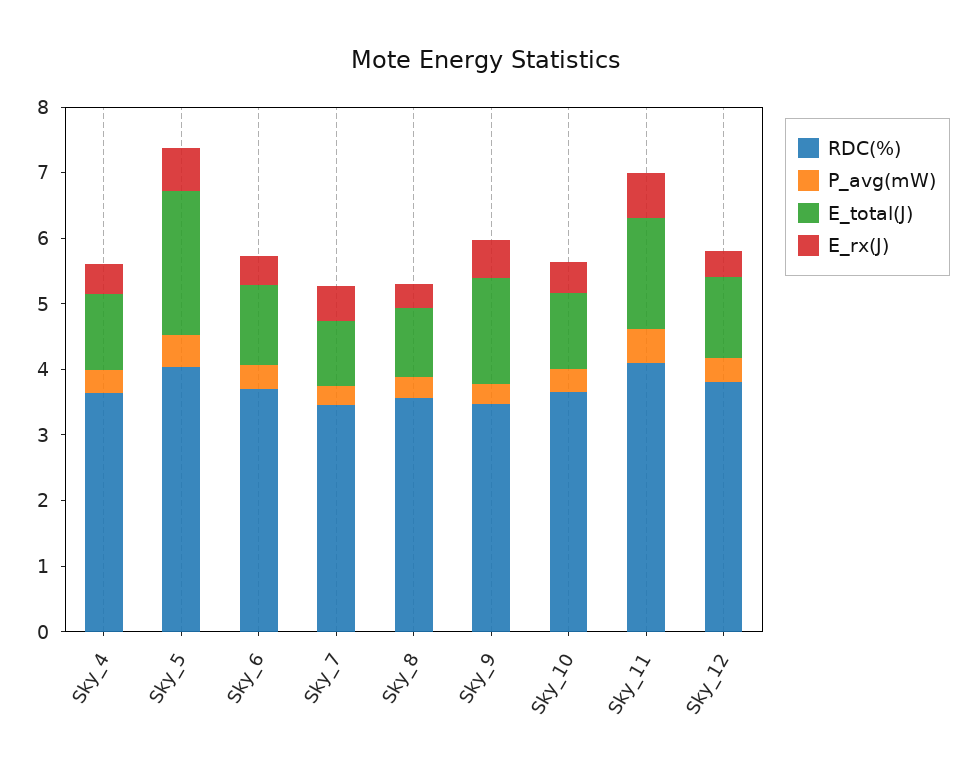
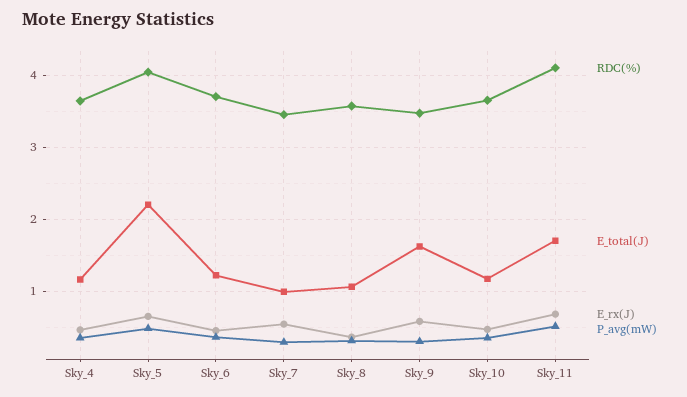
RDC(%), Sky_12: 3.8 -> none
P_avg(mW), Sky_12: 0.4 -> none
E_total(J), Sky_12: 1.2 -> none
E_rx(J), Sky_12: 0.4 -> none

